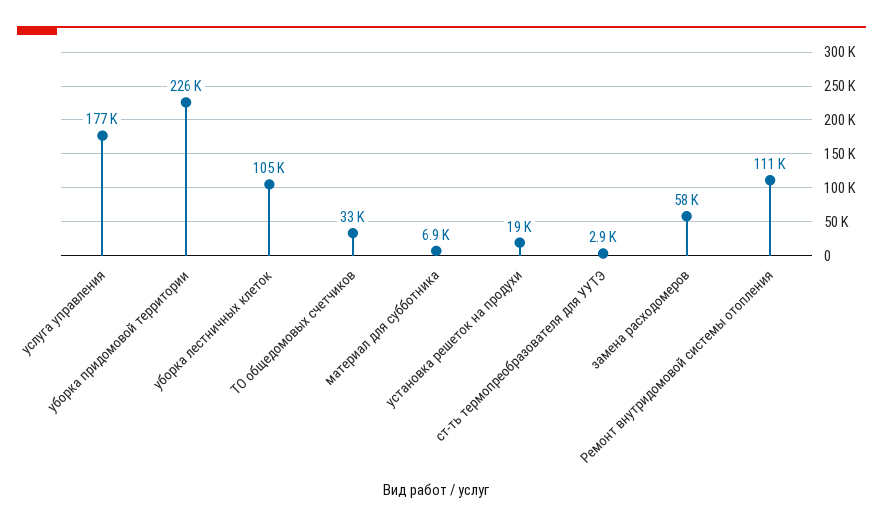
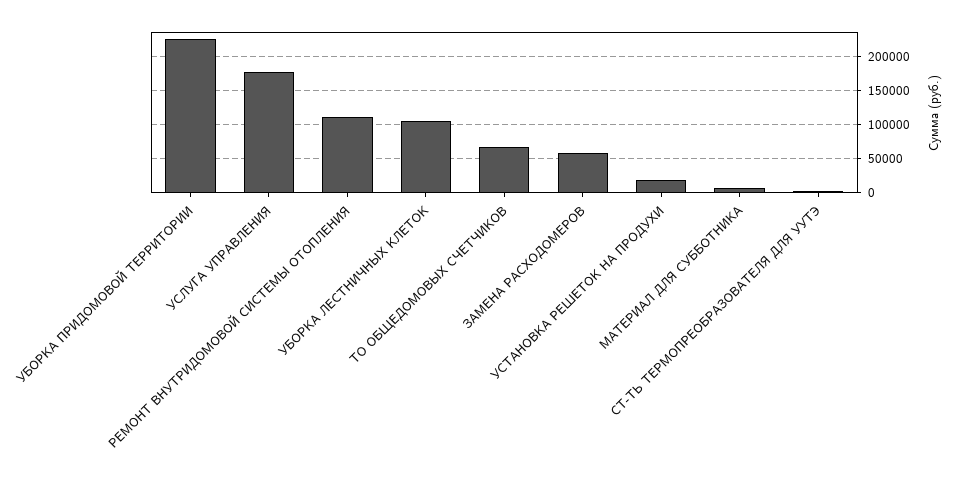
ТО общедомовых счетчиков: 33000 -> 70000

